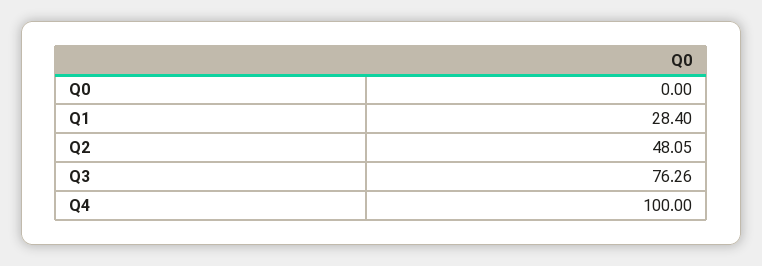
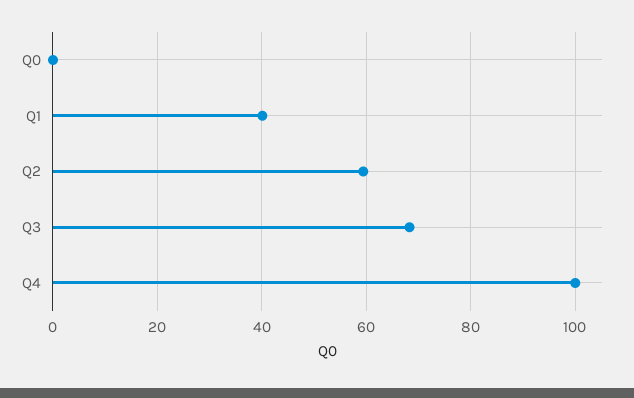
Q1: 28.4 -> 40
Q2: 48.05 -> 60
Q3: 76.26 -> 68

